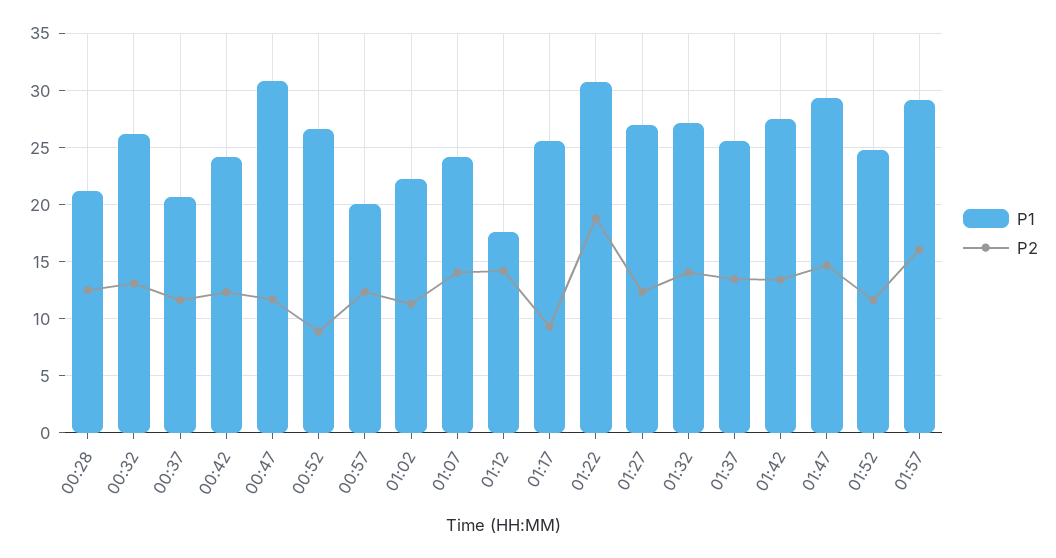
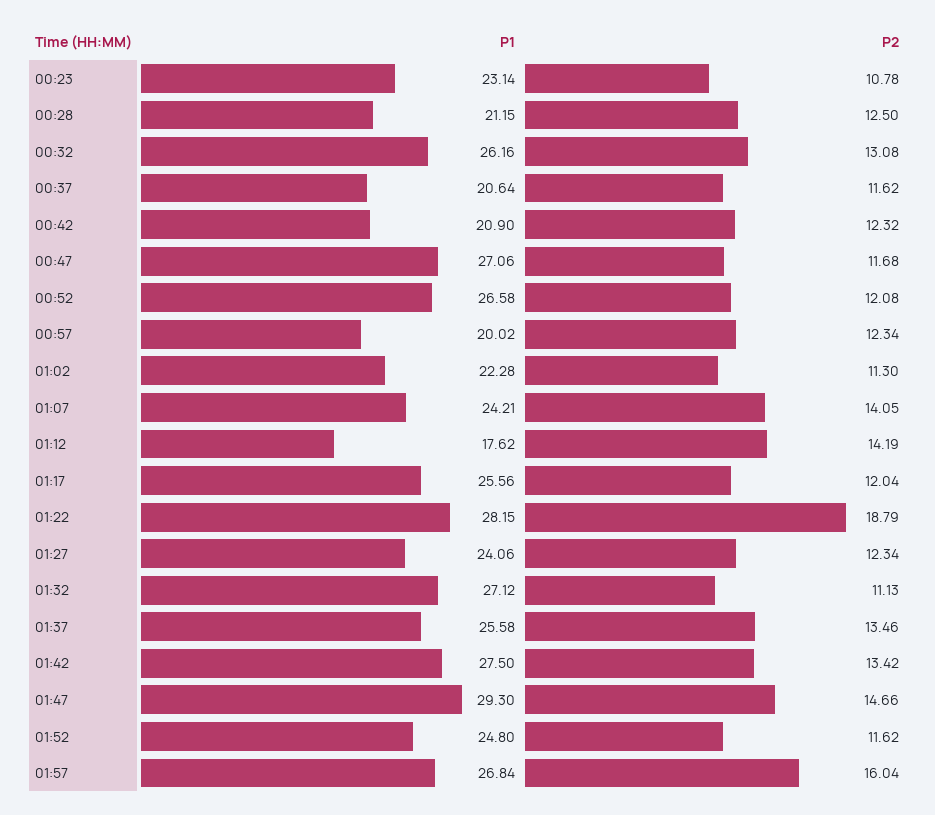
P1, 00:42: 24 -> 20.9
P1, 00:47: 31 -> 27.06
P2, 00:52: 9 -> 12.08
P2, 01:17: 9 -> 12.04
P1, 01:22: 31 -> 28.15
P1, 01:27: 27 -> 24.06
P2, 01:32: 14 -> 11.13
P1, 01:57: 29 -> 26.84
P1, 00:23: none -> 23.14
P2, 00:23: none -> 10.78

